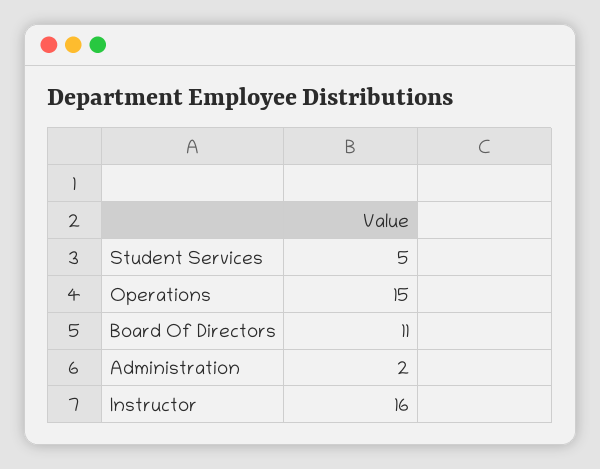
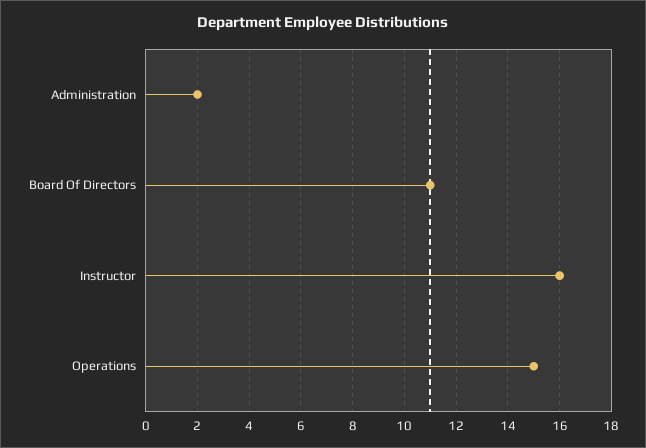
Student Services: 5 -> none

